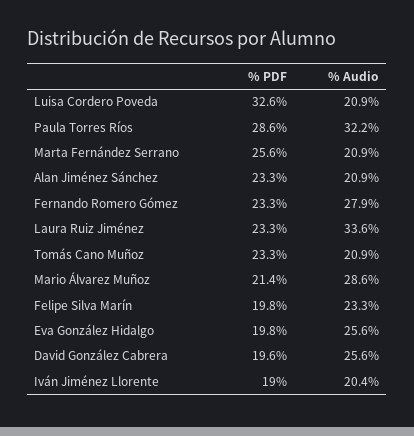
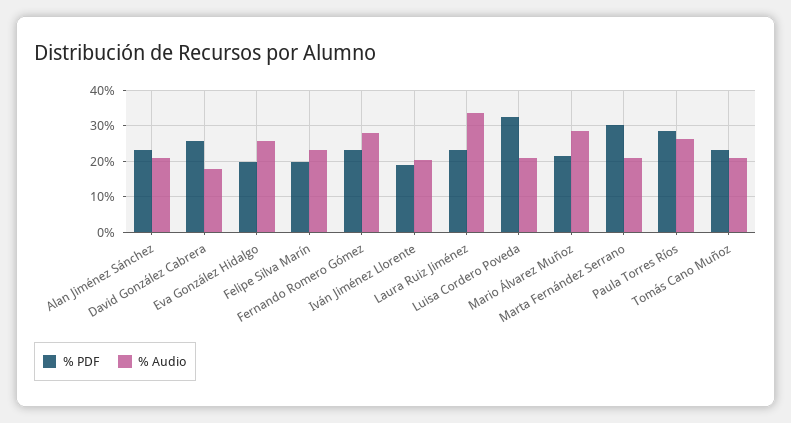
% Audio, Paula Torres Ríos: 32.2 -> 26
% PDF, Marta Fernández Serrano: 25.6 -> 30
% PDF, David González Cabrera: 19.6 -> 26
% Audio, David González Cabrera: 25.6 -> 18

